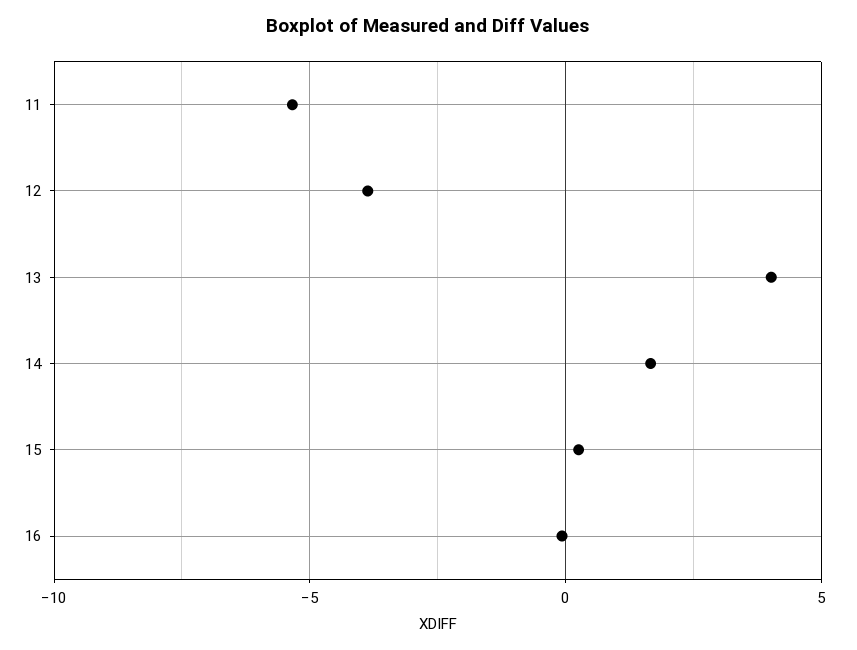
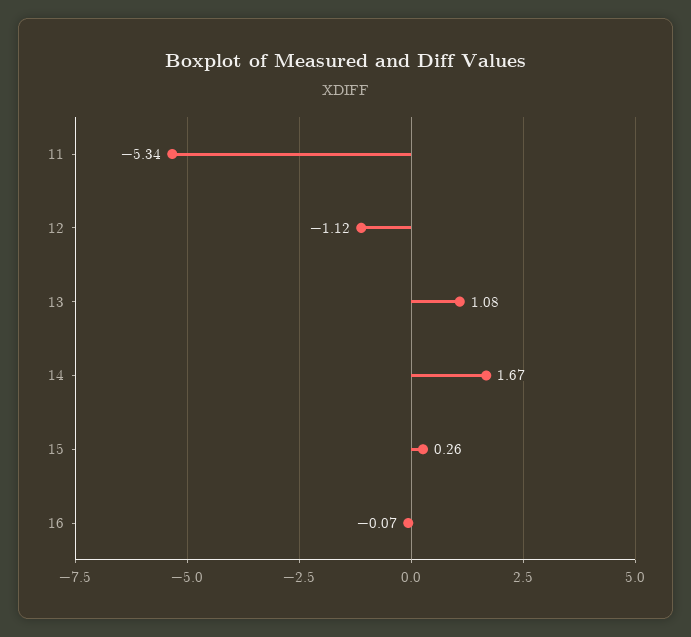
12: -4 -> -1.12
13: 4 -> 1.08

